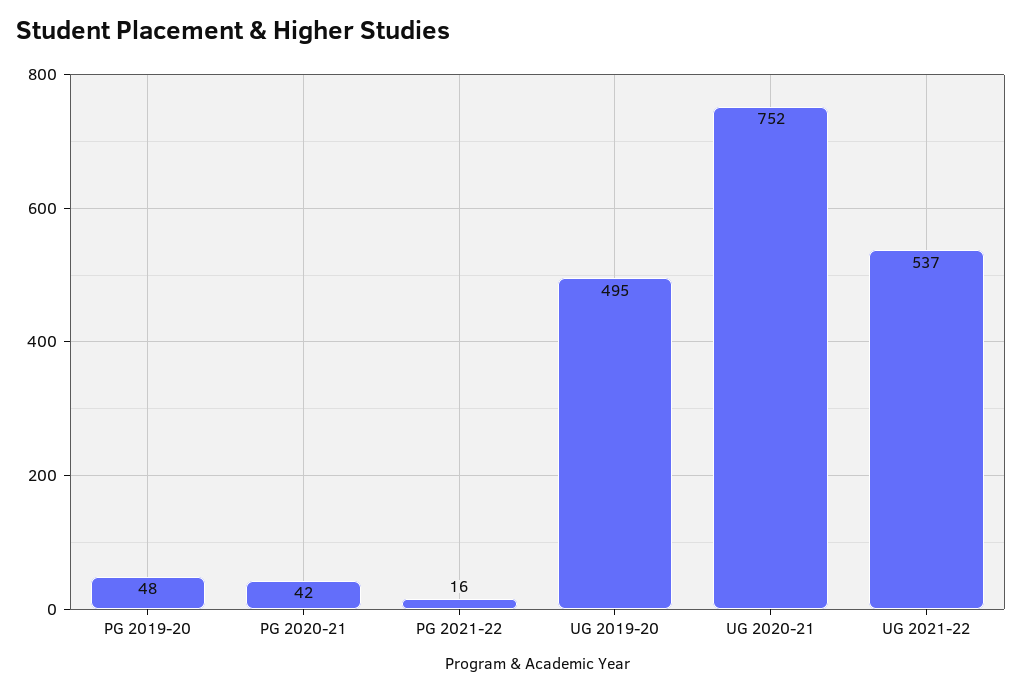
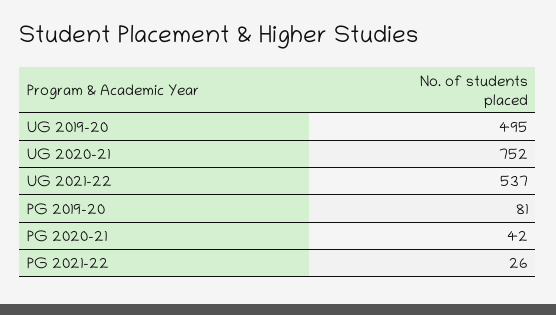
PG 2019-20: 48 -> 81
PG 2021-22: 16 -> 26

